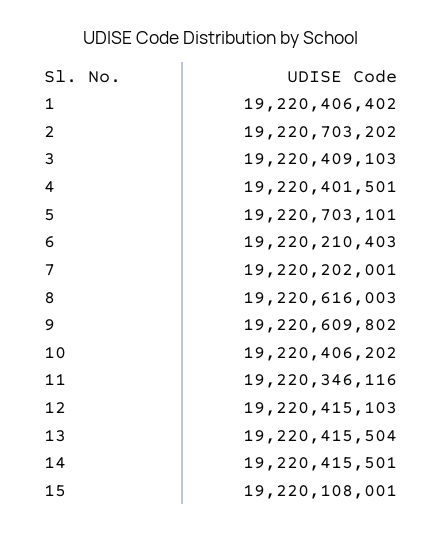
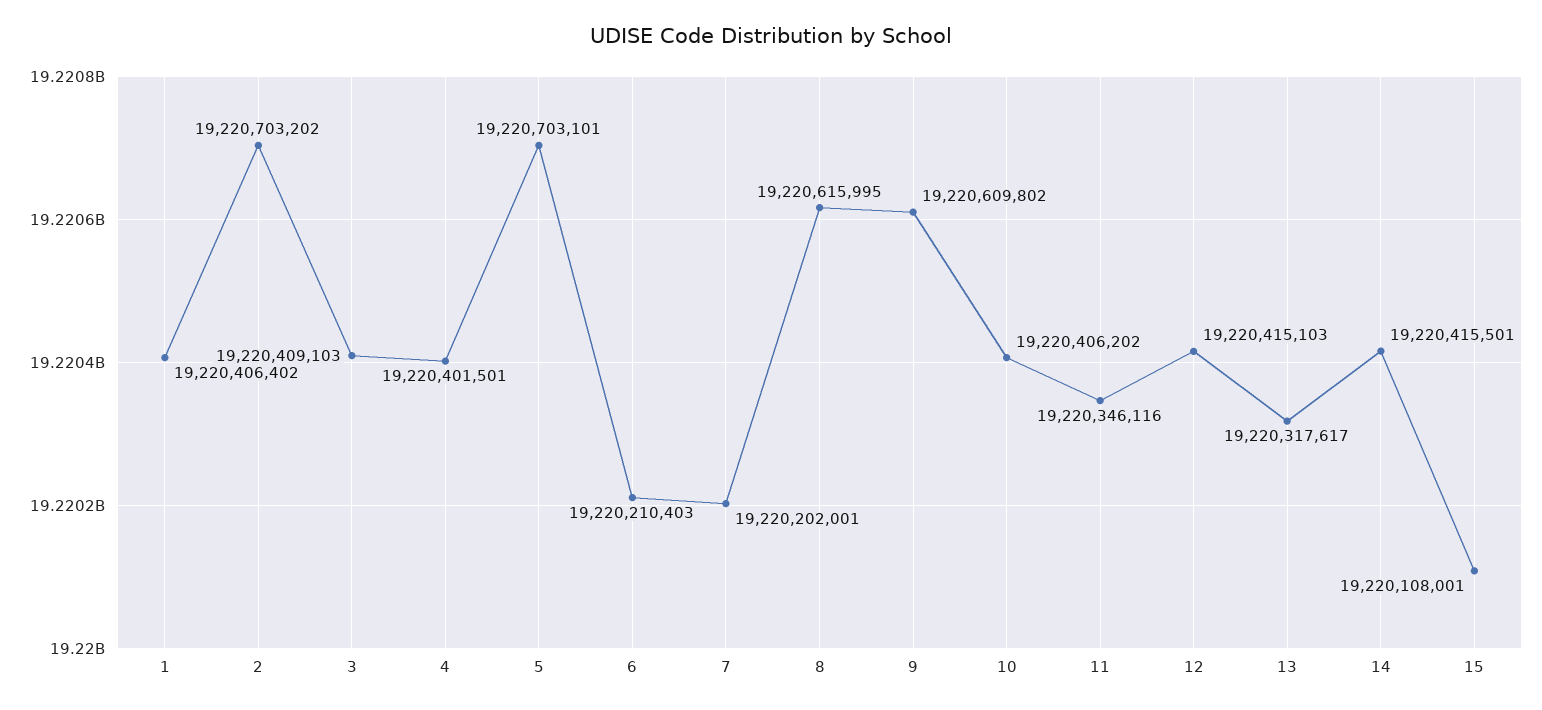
8: 19220616003 -> 19220615995
13: 19220415504 -> 19220317617

